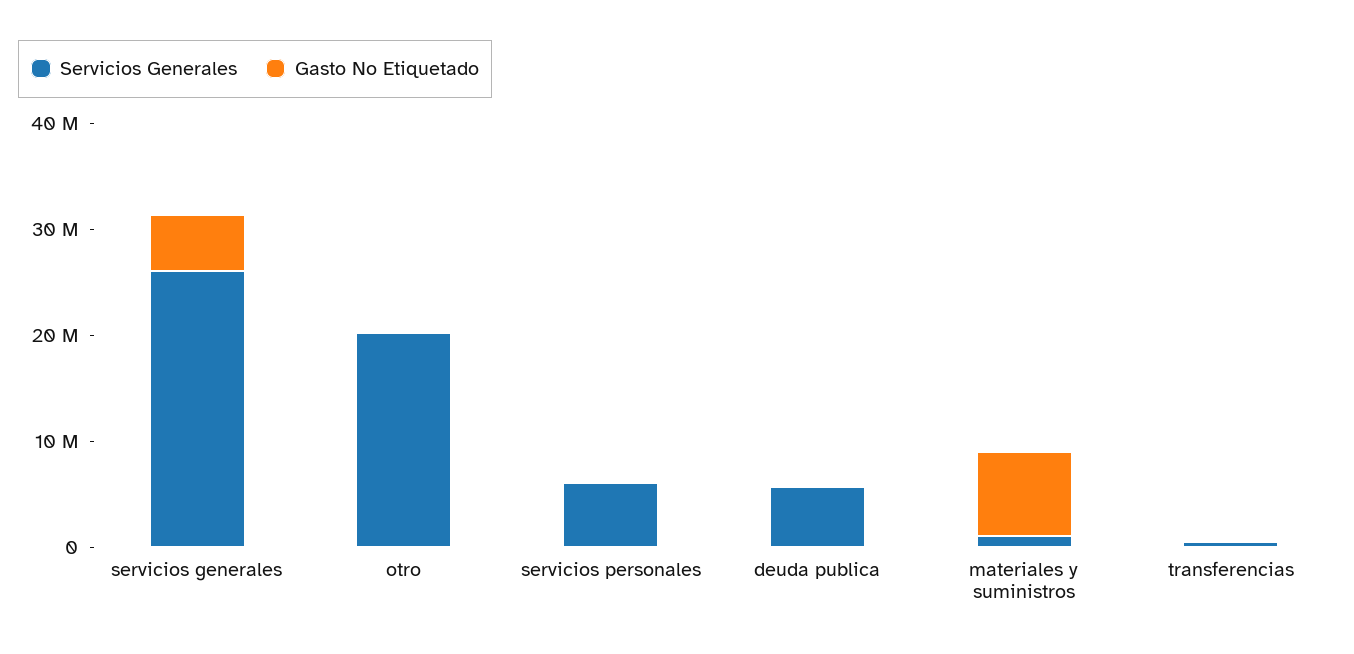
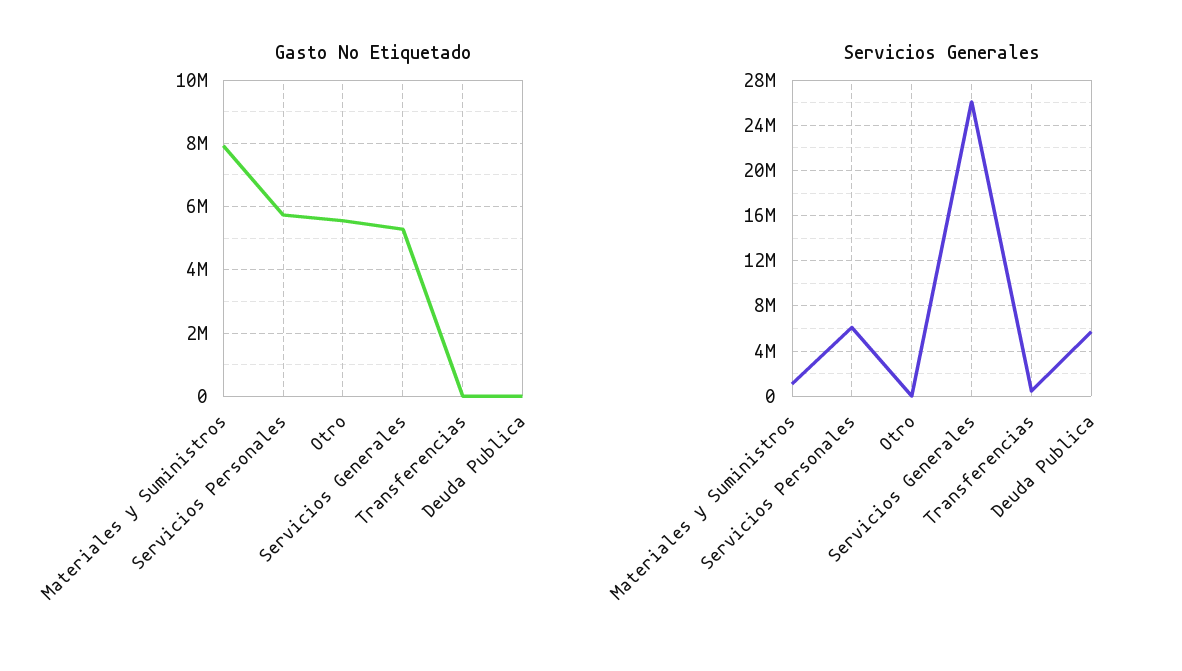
Servicios Generales, otro: 20000000 -> 0
Gasto No Etiquetado, otro: 0 -> 5600000
Gasto No Etiquetado, servicios personales: 0 -> 5800000

